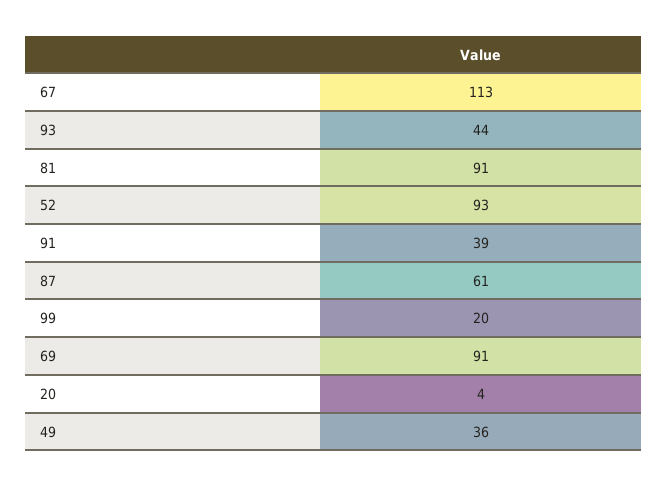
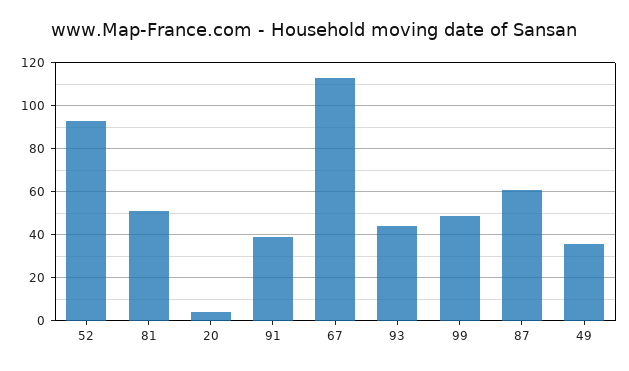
81: 91 -> 50
99: 20 -> 50
69: 91 -> none

